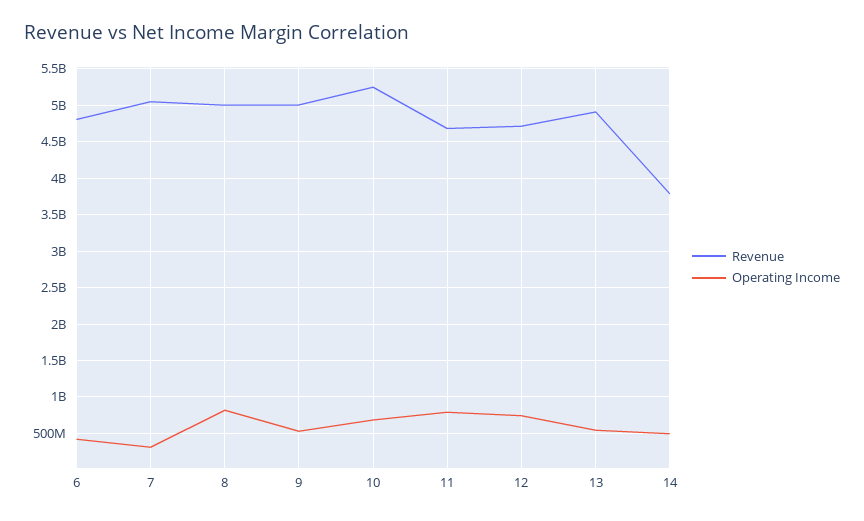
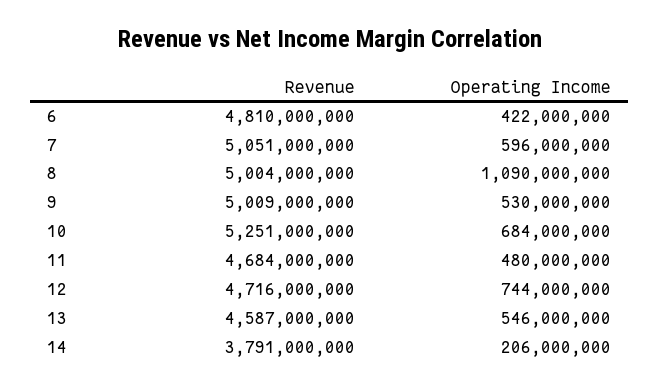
Operating Income, 7: 300000000 -> 596000000
Operating Income, 8: 800000000 -> 1090000000
Operating Income, 11: 800000000 -> 480000000
Revenue, 13: 4900000000 -> 4587000000
Operating Income, 14: 500000000 -> 206000000

